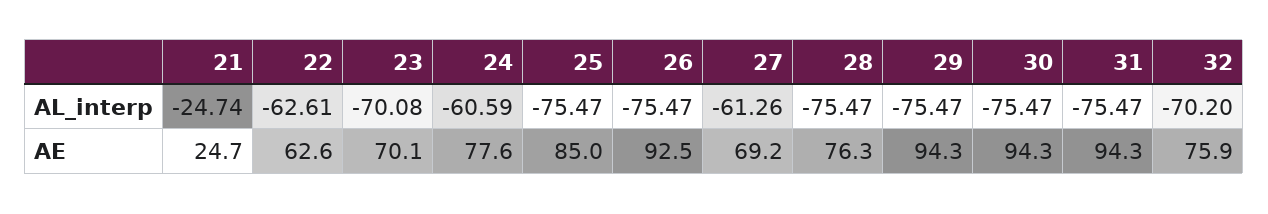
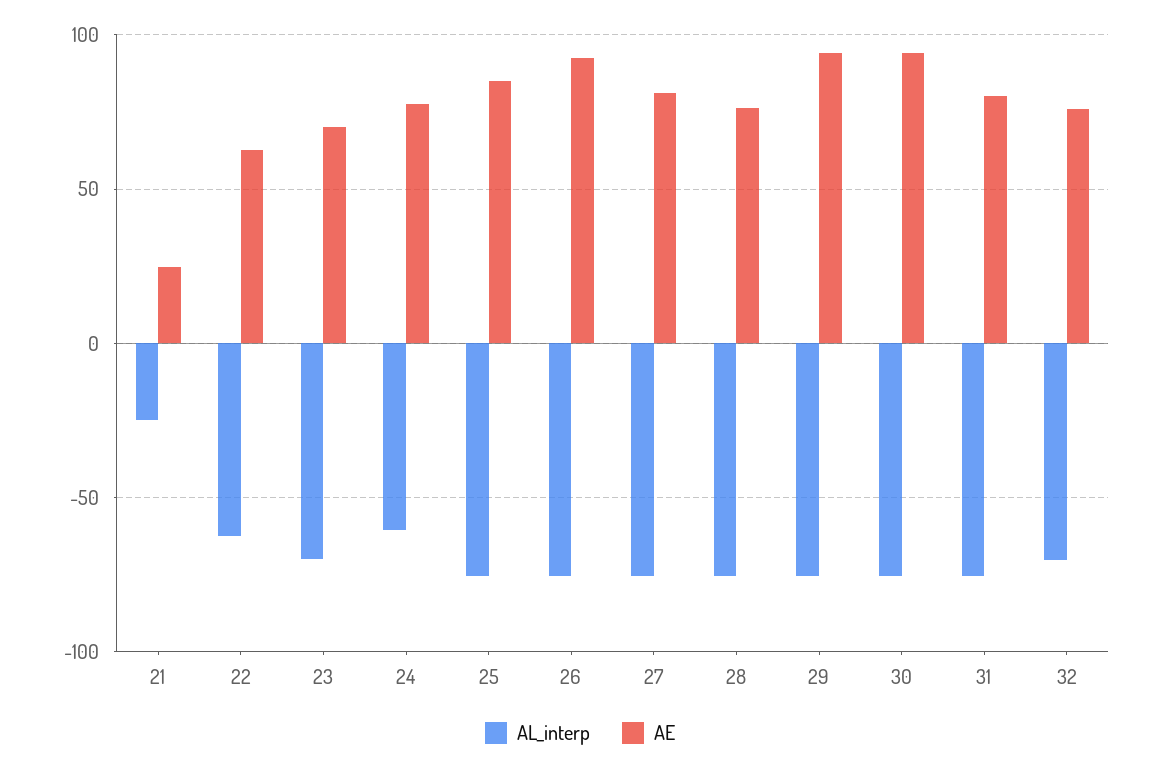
AL_interp, 27: -61.26 -> -75
AE, 27: 69.2 -> 80
AE, 31: 94.3 -> 80

